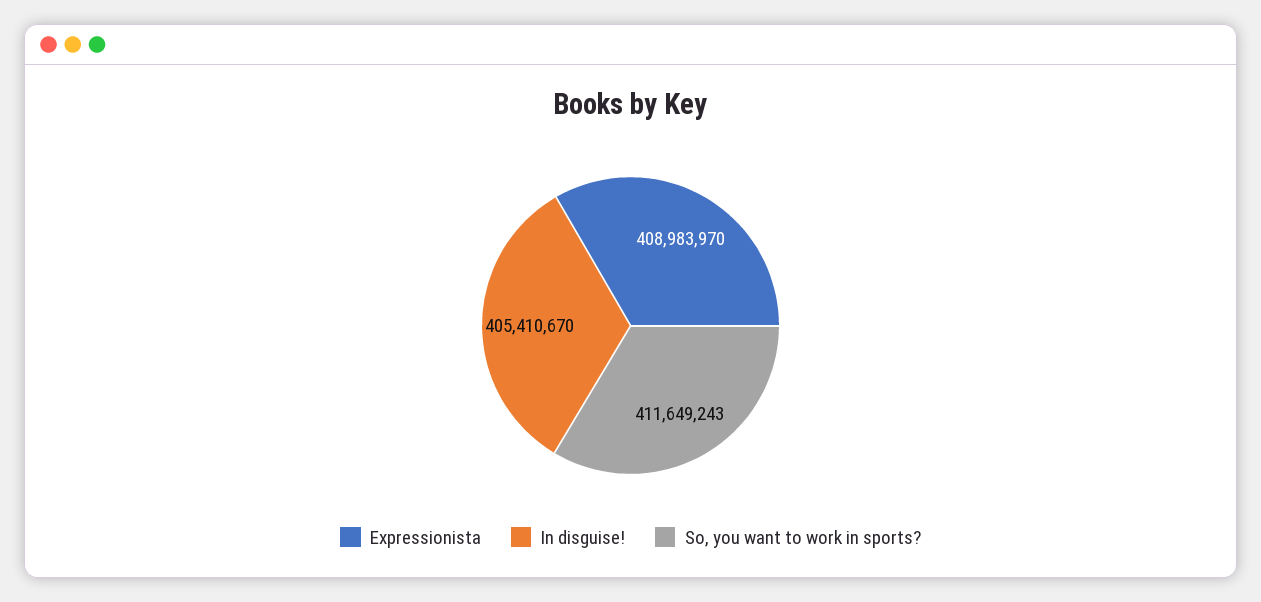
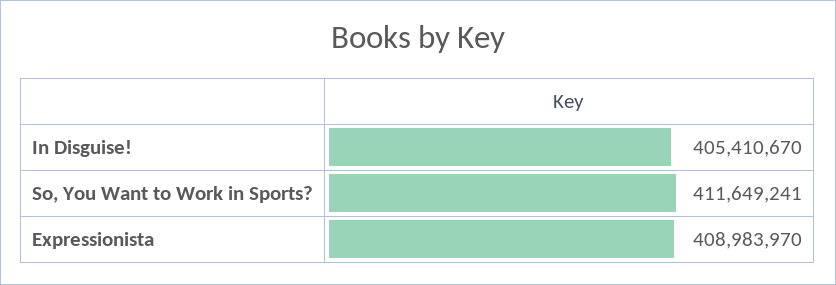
So, you want to work in sports?: 411649243 -> 411649241

